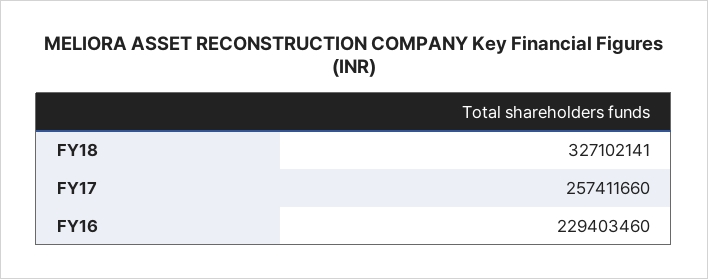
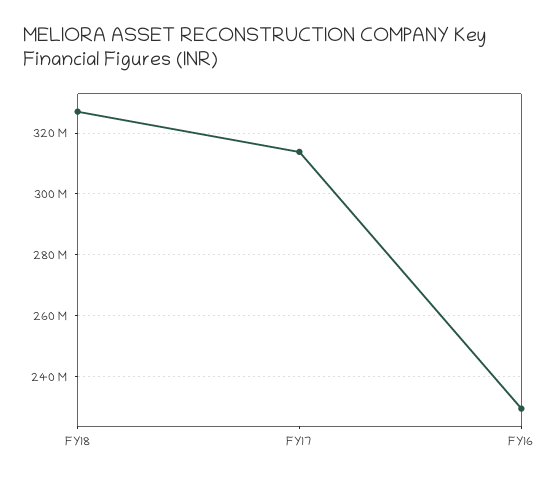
FY17: 257411660 -> 314000000

